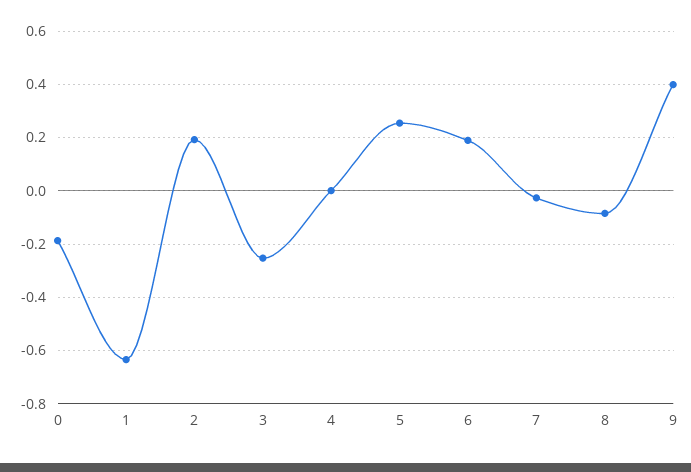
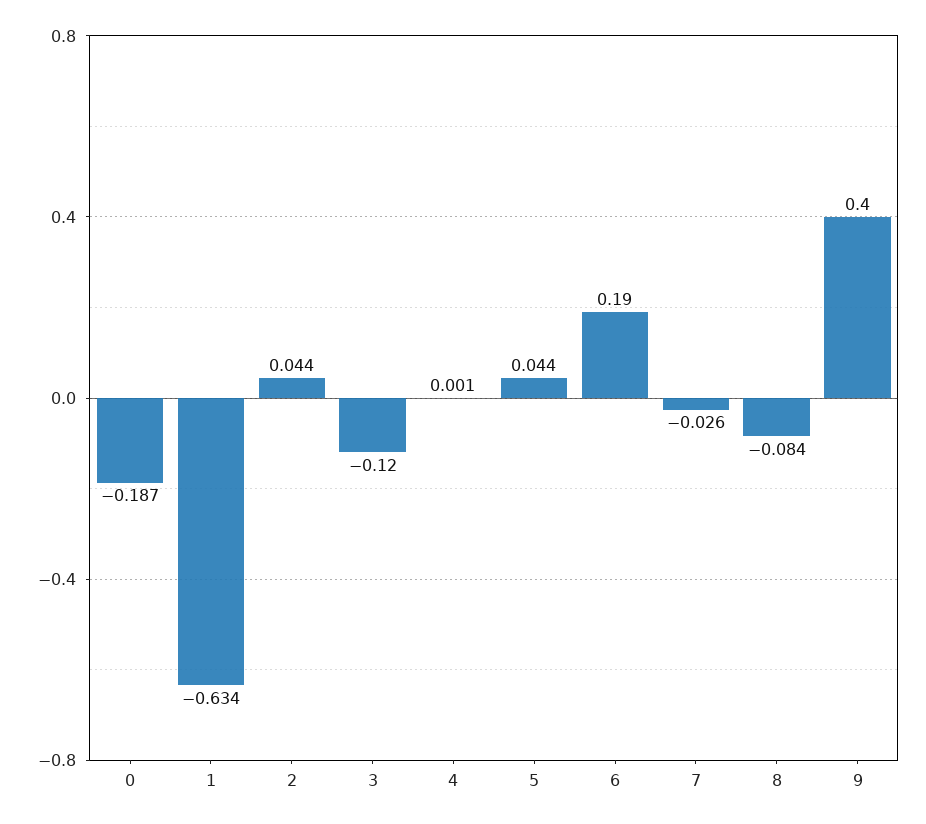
2: 0.2 -> 0.044
3: -0.25 -> -0.12
5: 0.25 -> 0.044

